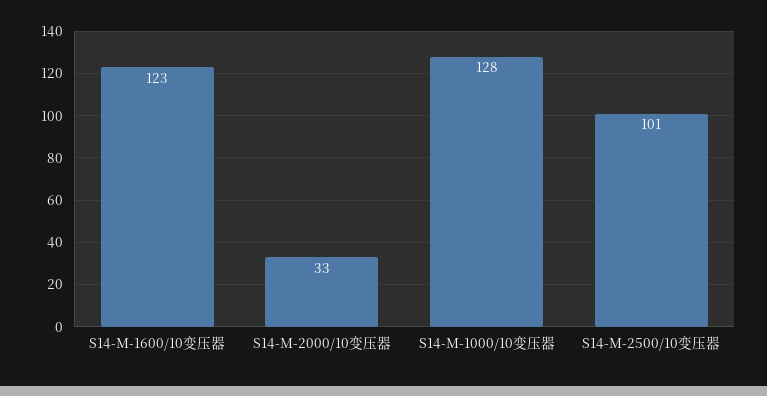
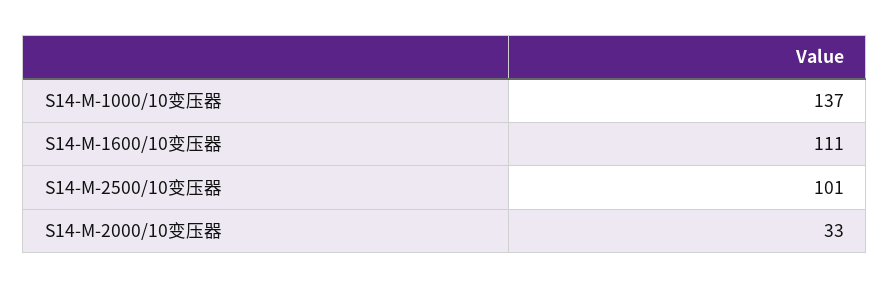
S14-M-1600/10变压器: 123 -> 111
S14-M-1000/10变压器: 128 -> 137

